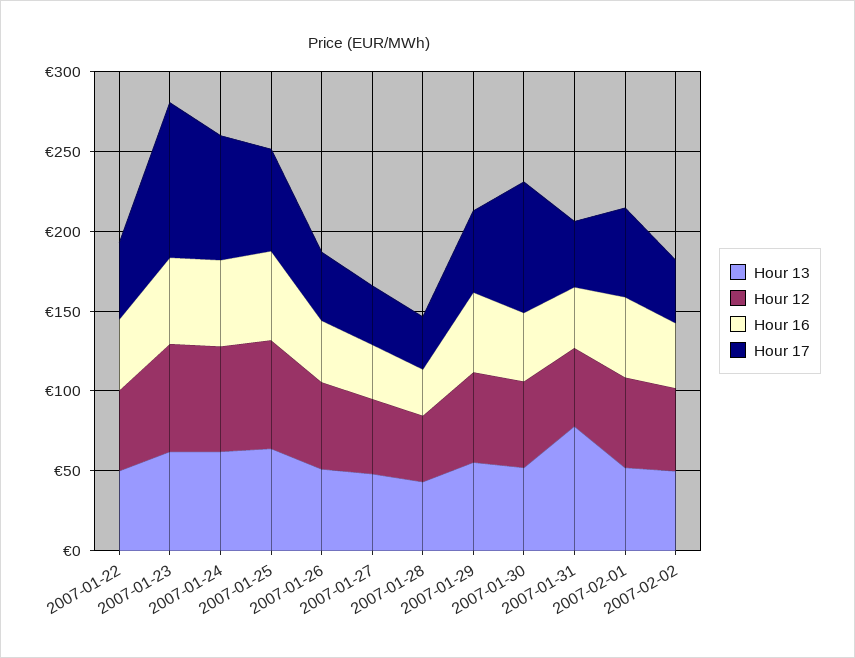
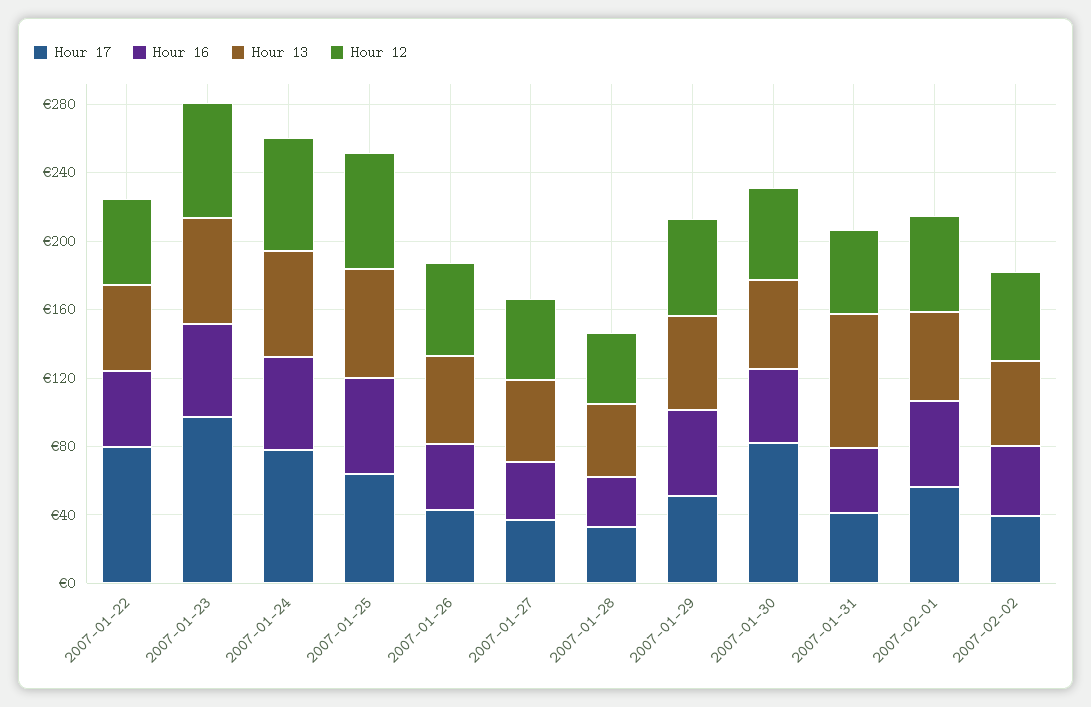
Hour 17, 2007-01-22: 50 -> 80

